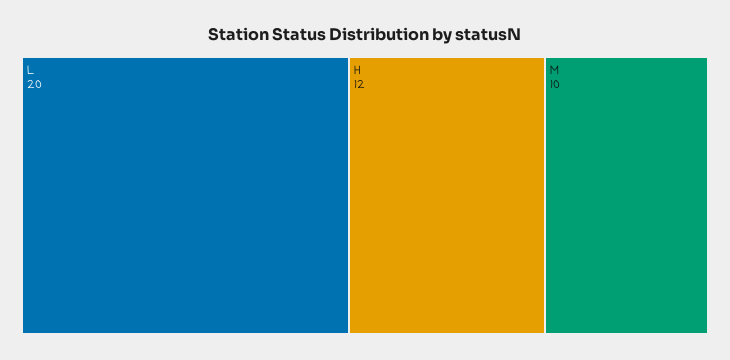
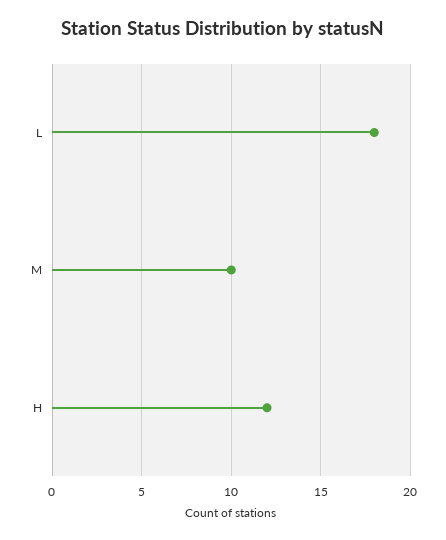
L: 20 -> 18

